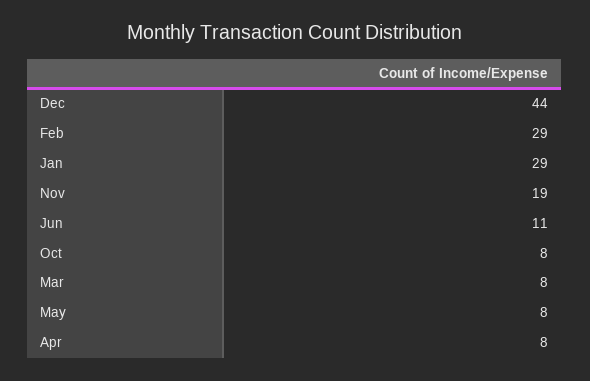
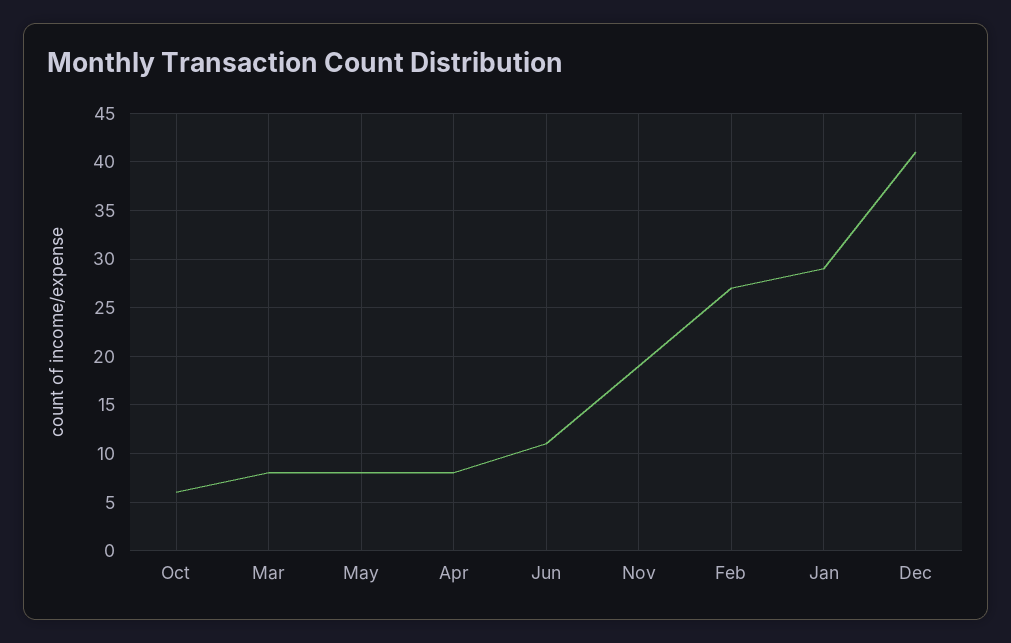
Dec: 44 -> 41
Feb: 29 -> 27
Oct: 8 -> 6

